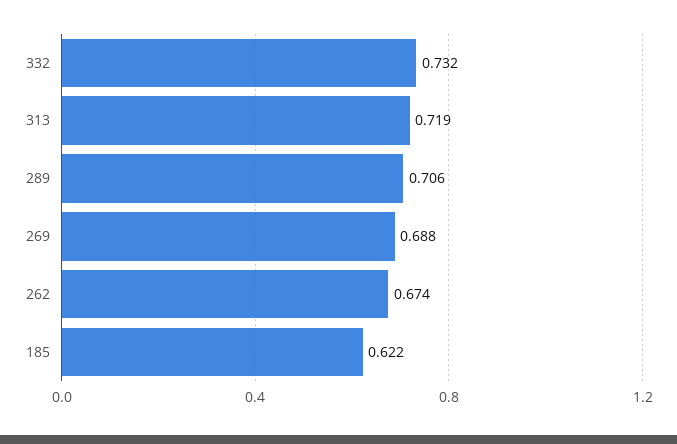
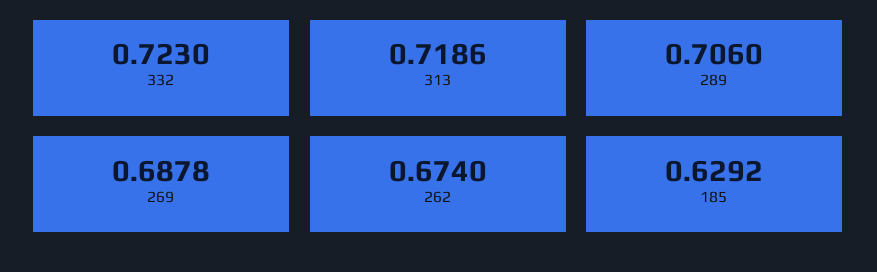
332: 0.732 -> 0.723
185: 0.622 -> 0.6292

